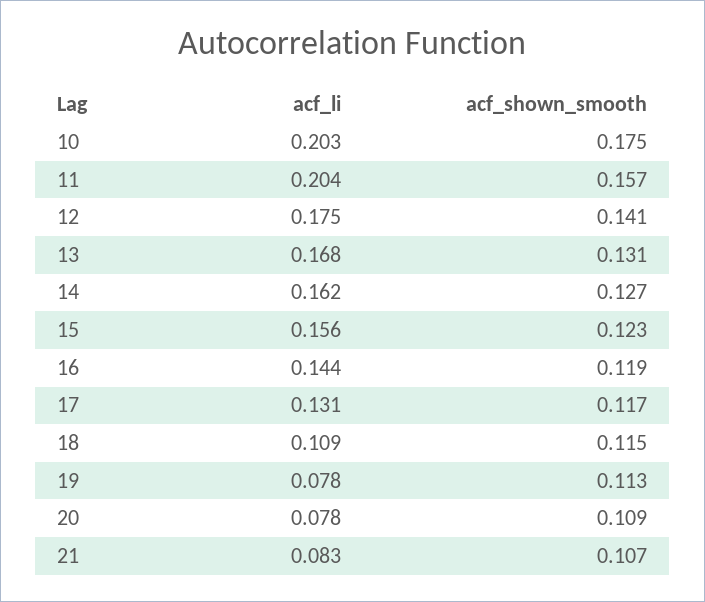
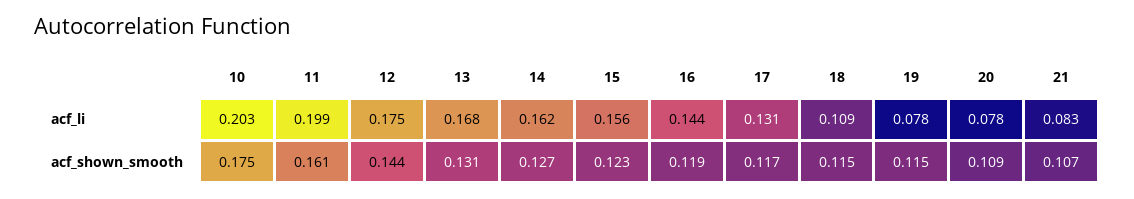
acf_li, 11: 0.204 -> 0.199
acf_shown_smooth, 11: 0.157 -> 0.161
acf_shown_smooth, 12: 0.141 -> 0.144
acf_shown_smooth, 19: 0.113 -> 0.115

